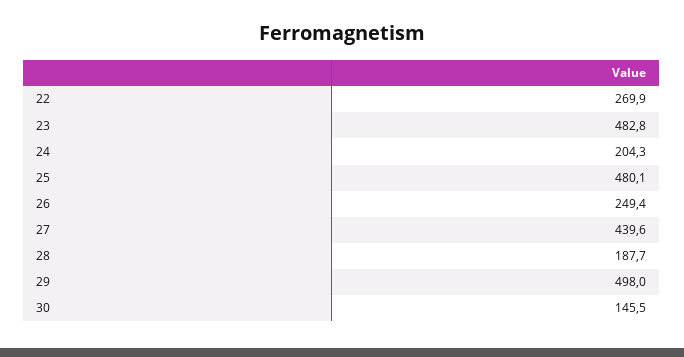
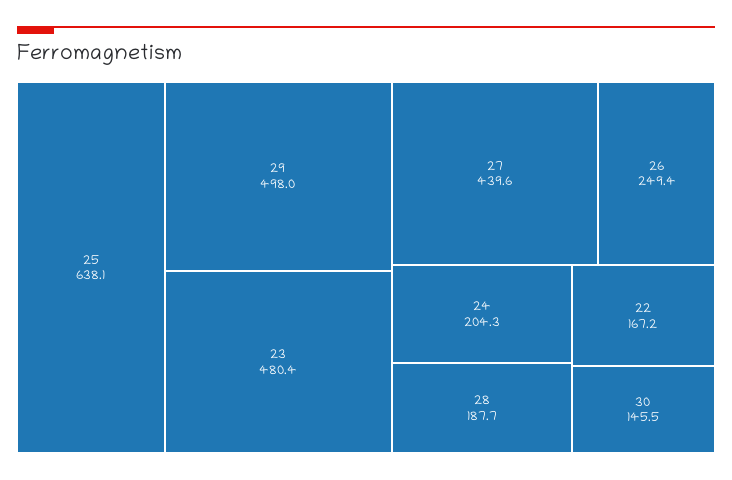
22: 269.9 -> 167.2
23: 482.8 -> 480.4
25: 480.1 -> 638.1

